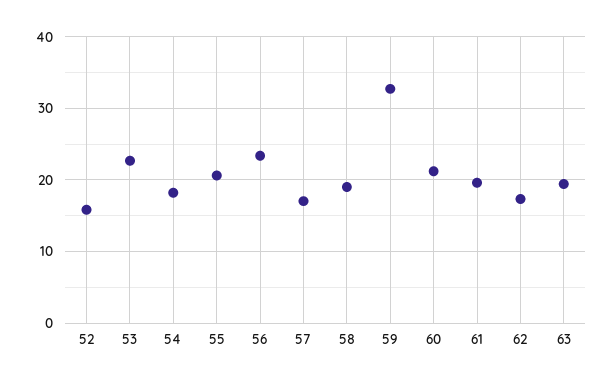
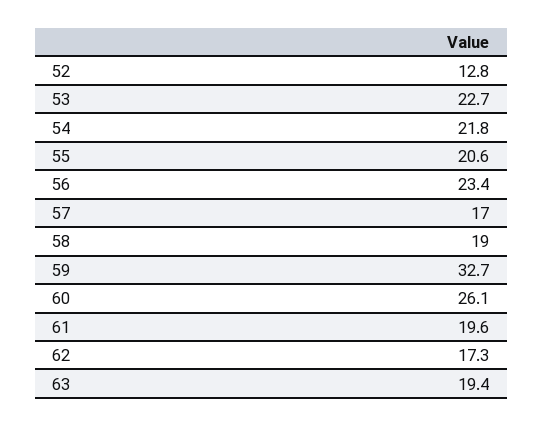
52: 16 -> 12.8
54: 18 -> 21.8
60: 21 -> 26.1

